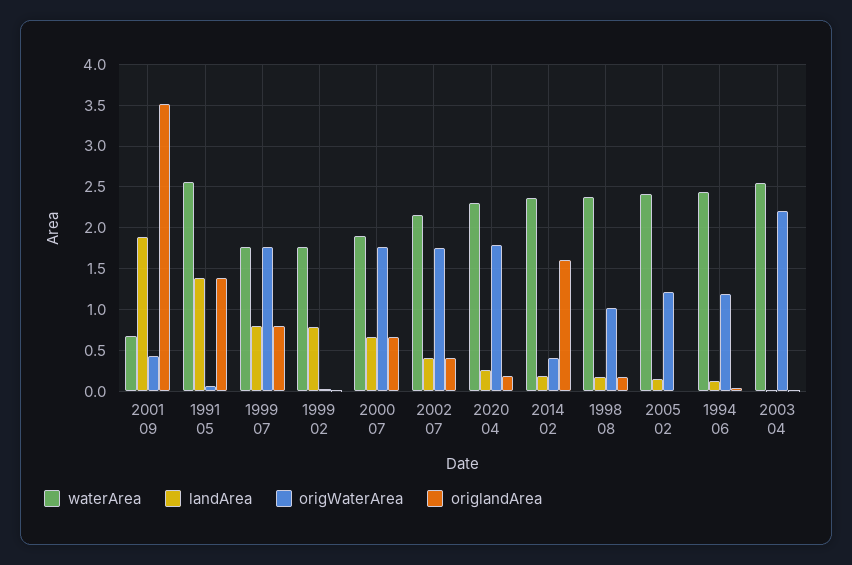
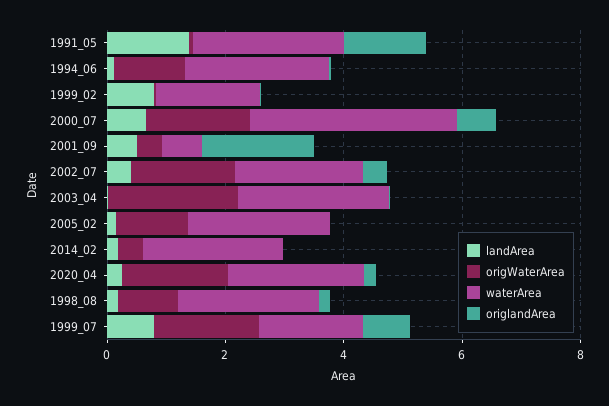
landArea, 2001 09: 1.9 -> 0.5
origlandArea, 2001 09: 3.5 -> 2
waterArea, 2000 07: 1.9 -> 3.5
origlandArea, 2014 02: 1.6 -> 0

